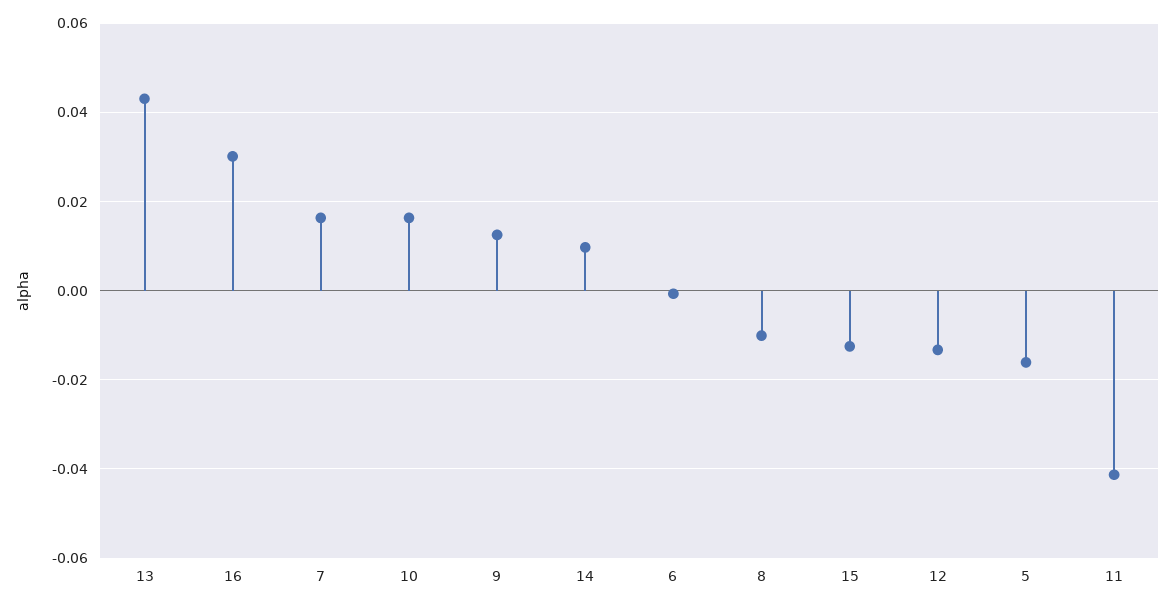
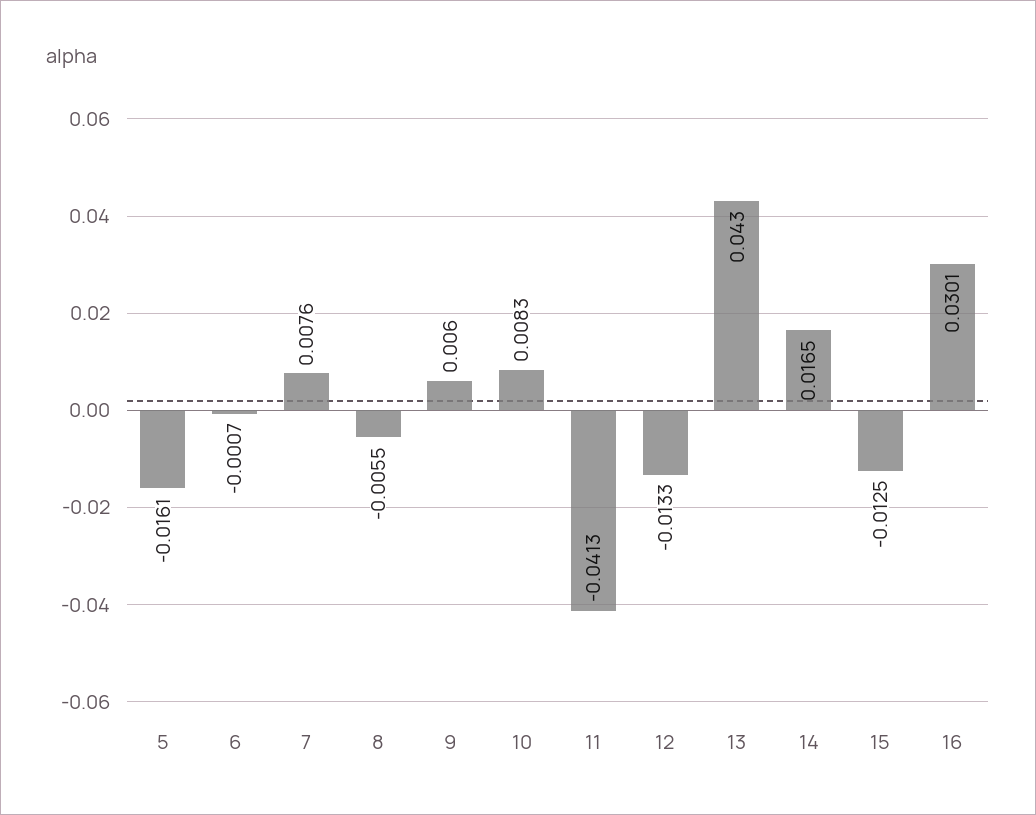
7: 0.016 -> 0.0076
10: 0.016 -> 0.0083
9: 0.012 -> 0.006
14: 0.01 -> 0.0165
8: -0.01 -> -0.0055

